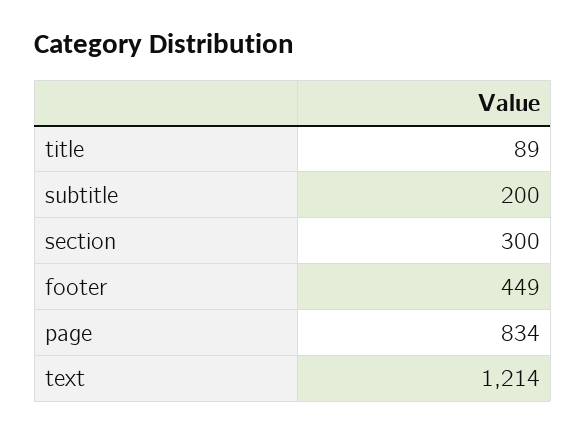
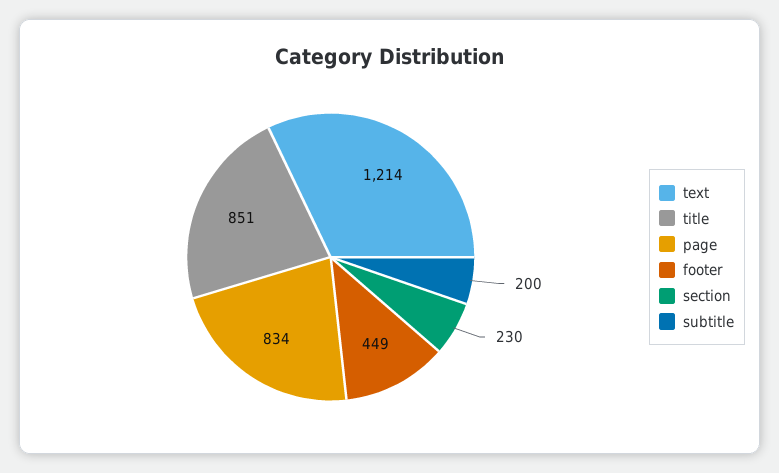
title: 89 -> 851
section: 300 -> 230

